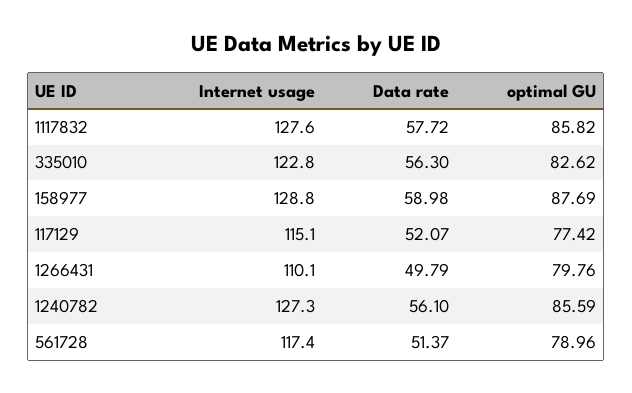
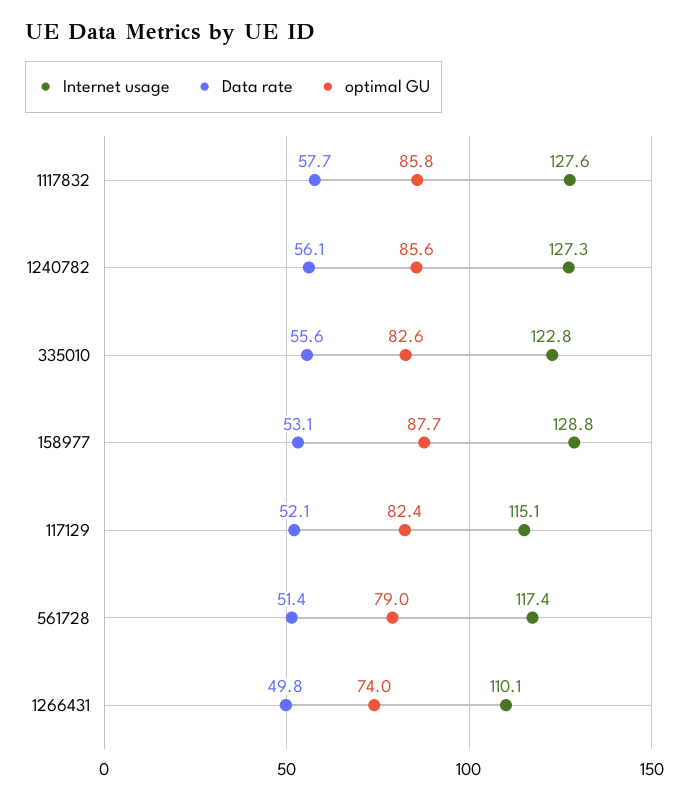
Data rate, 335010: 56.3 -> 55.6
Data rate, 158977: 58.98 -> 53.1
optimal GU, 117129: 77.42 -> 82.4
optimal GU, 1266431: 79.76 -> 74

